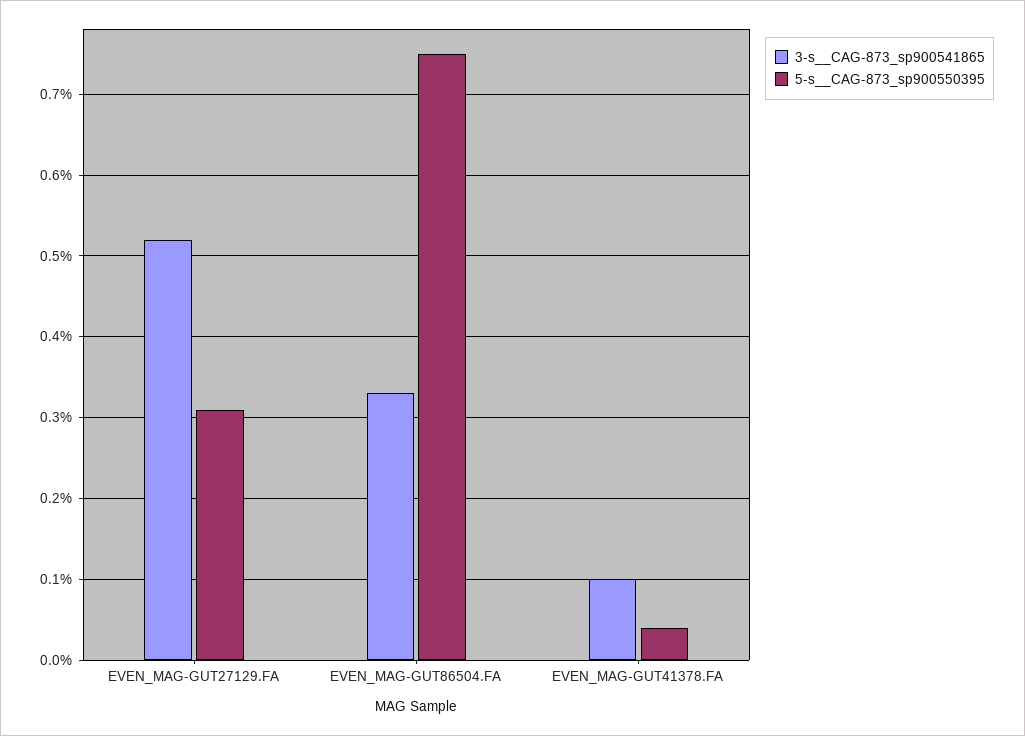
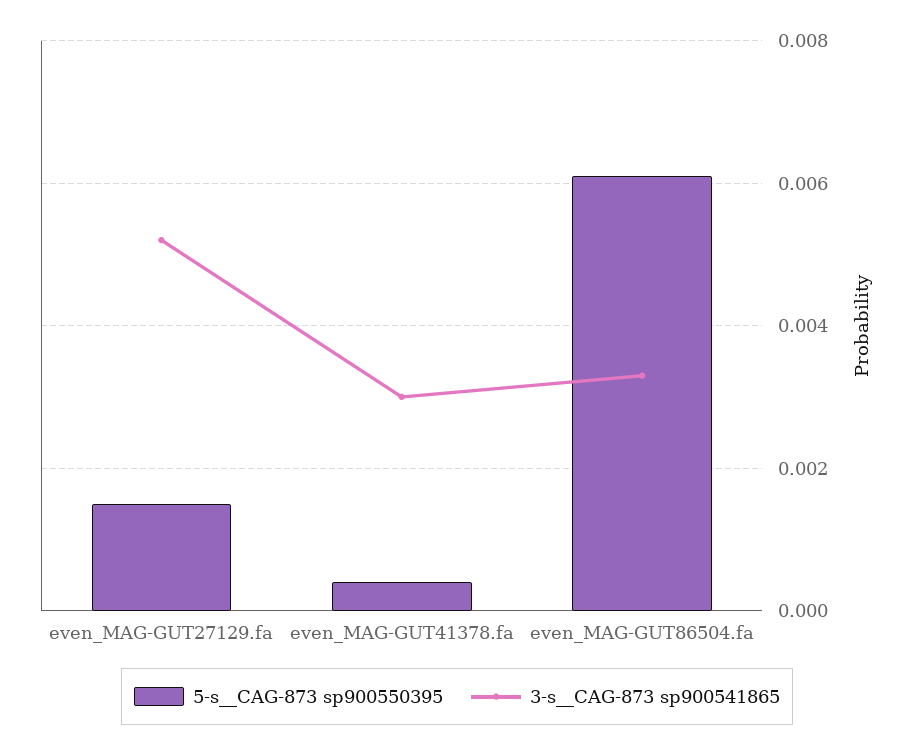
5-s__CAG-873_sp900550395, EVEN_MAG-GUT27129.FA: 0.0031 -> 0.0015
5-s__CAG-873_sp900550395, EVEN_MAG-GUT86504.FA: 0.0075 -> 0.006
3-s__CAG-873_sp900541865, EVEN_MAG-GUT41378.FA: 0.001 -> 0.003

